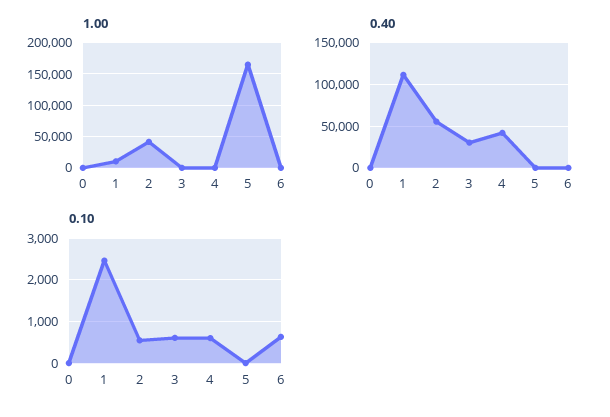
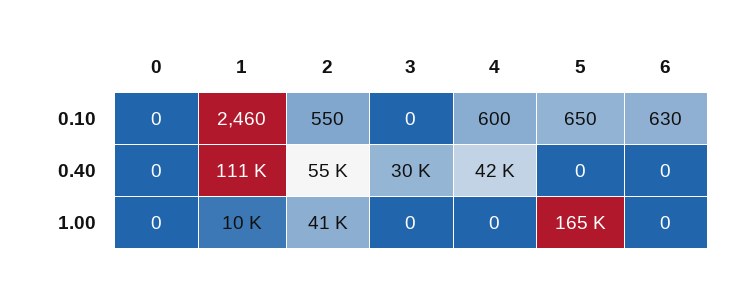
0.10, 3: 600 -> 0
0.10, 5: 0 -> 650

